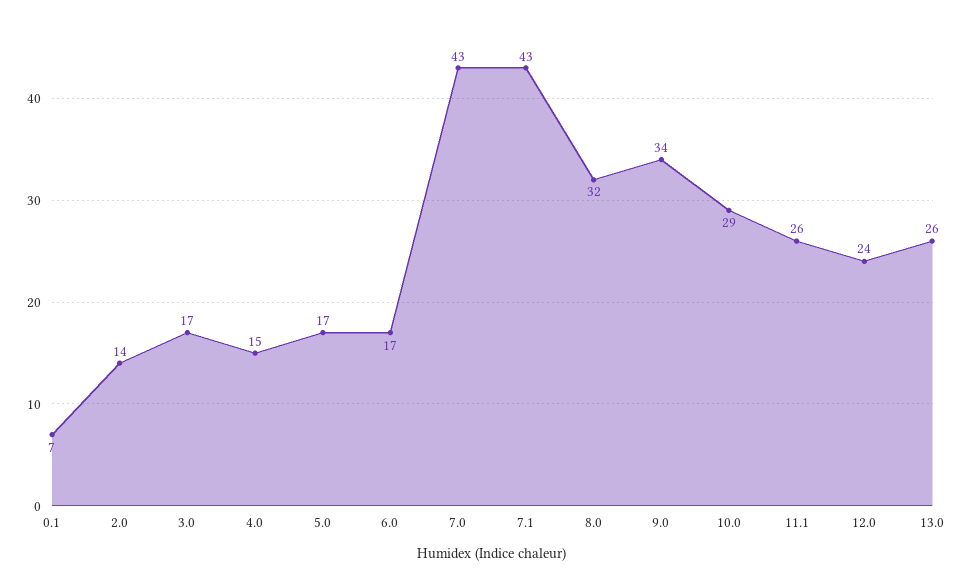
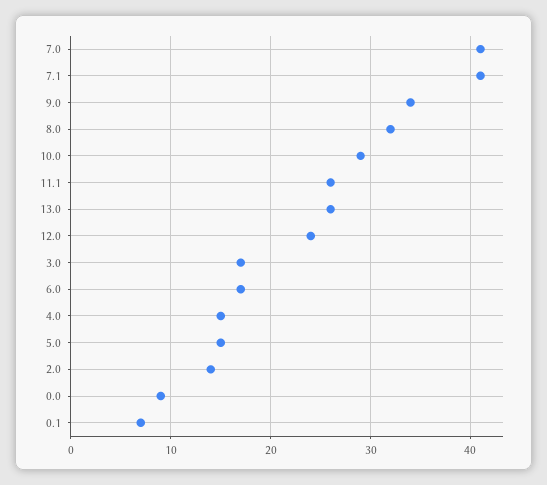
5.0: 17 -> 15
7.0: 43 -> 41
7.1: 43 -> 41
0.0: none -> 9

